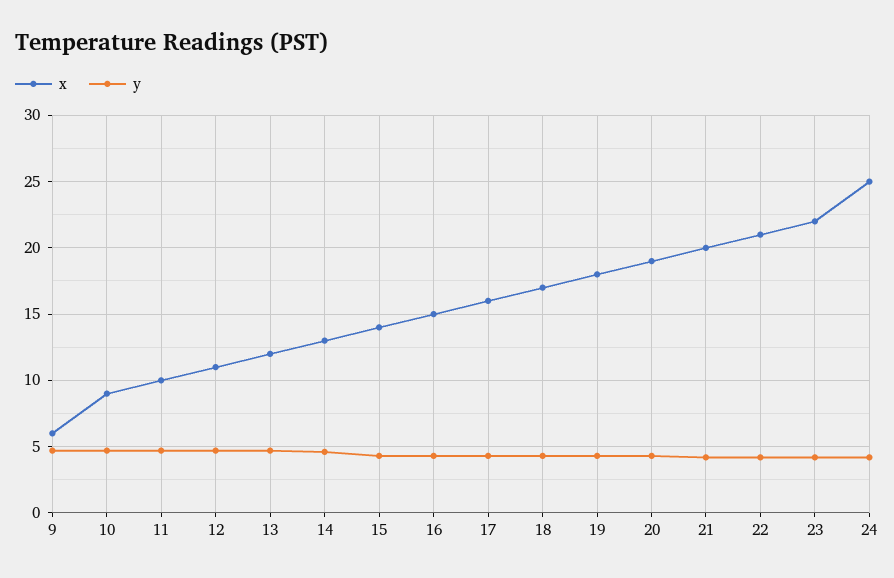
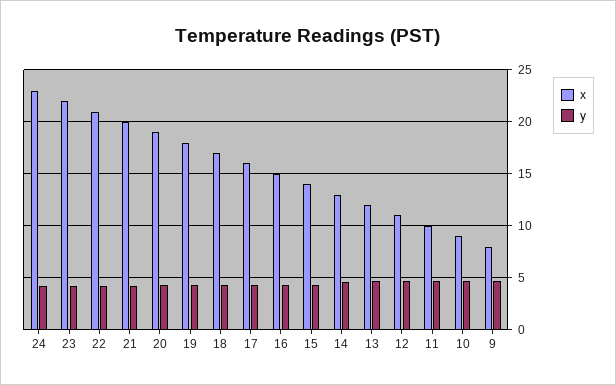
x, 9: 6 -> 8
x, 24: 25 -> 23

